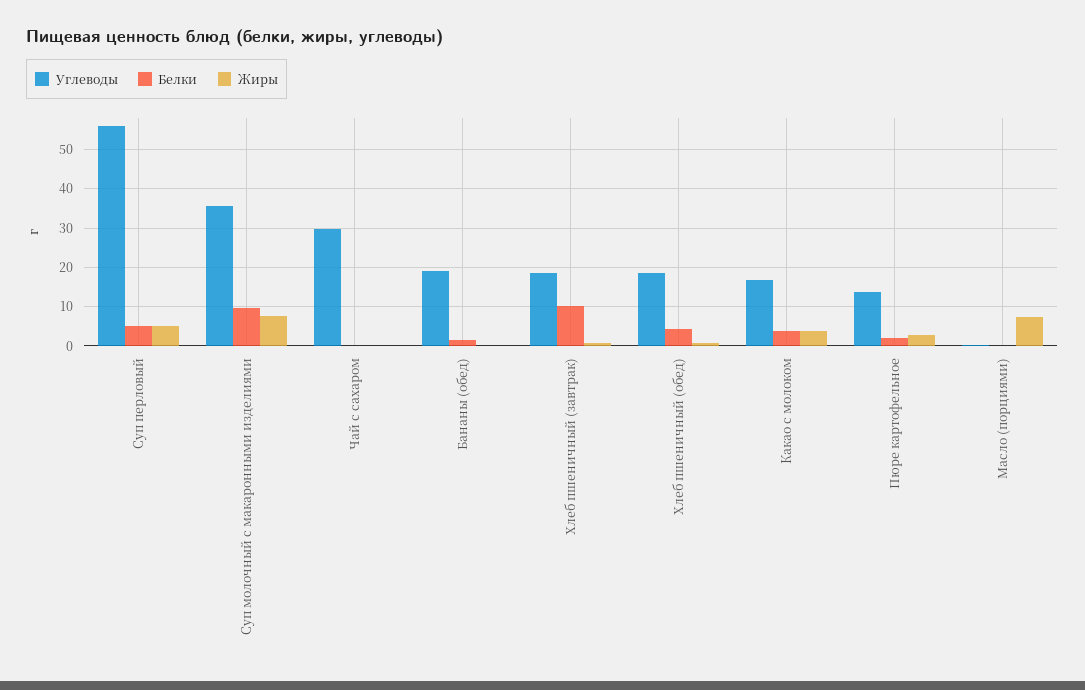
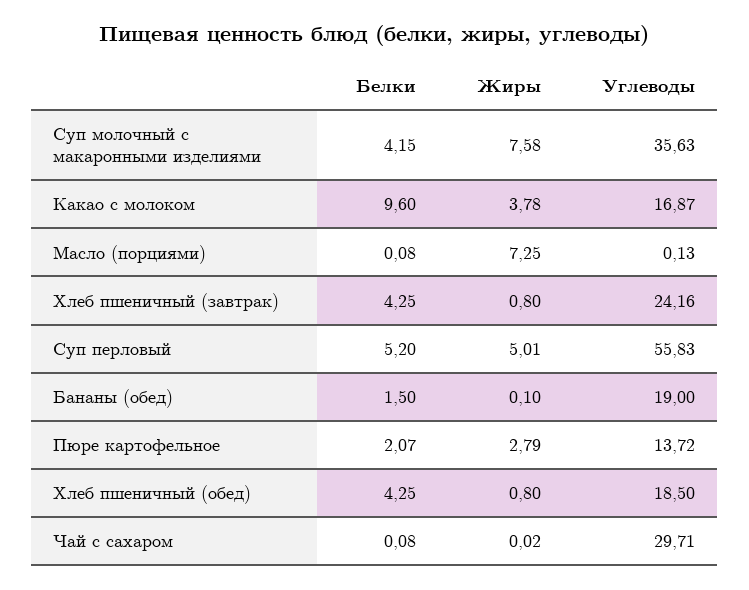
Белки, Суп молочный с макаронными изделиями: 10 -> 4.15
Углеводы, Хлеб пшеничный (завтрак): 18 -> 24.16
Белки, Хлеб пшеничный (завтрак): 10 -> 4.25
Белки, Какао с молоком: 4 -> 9.6

